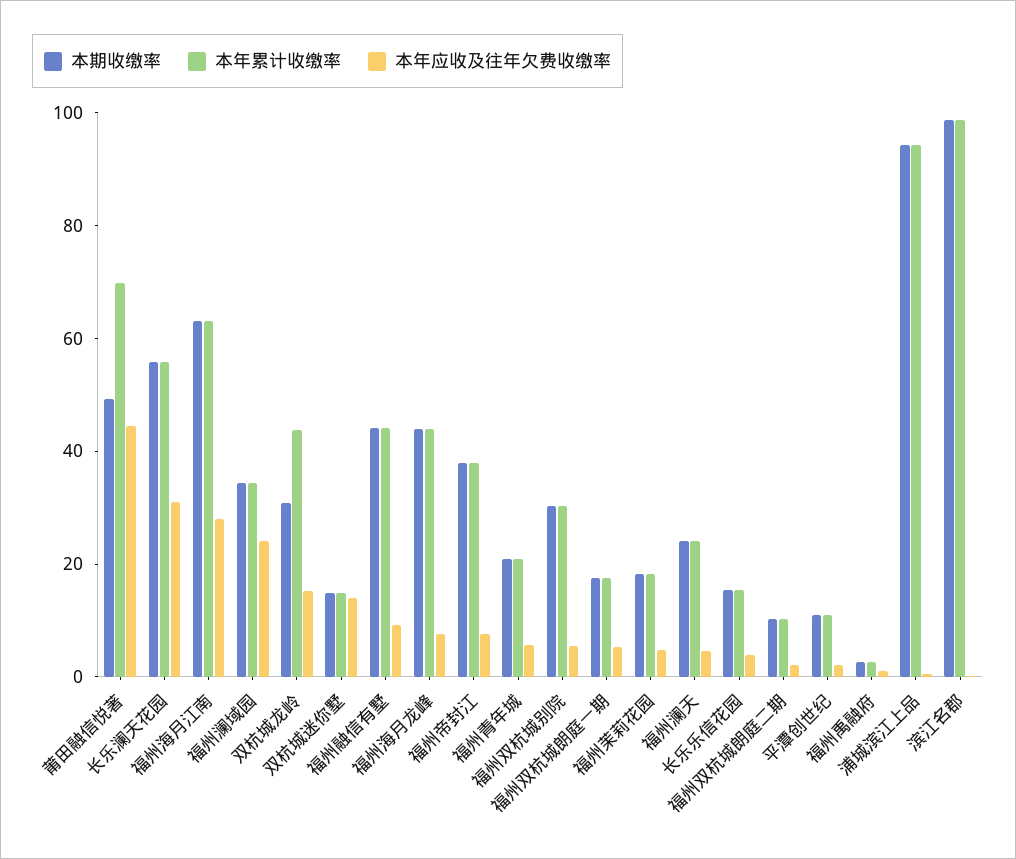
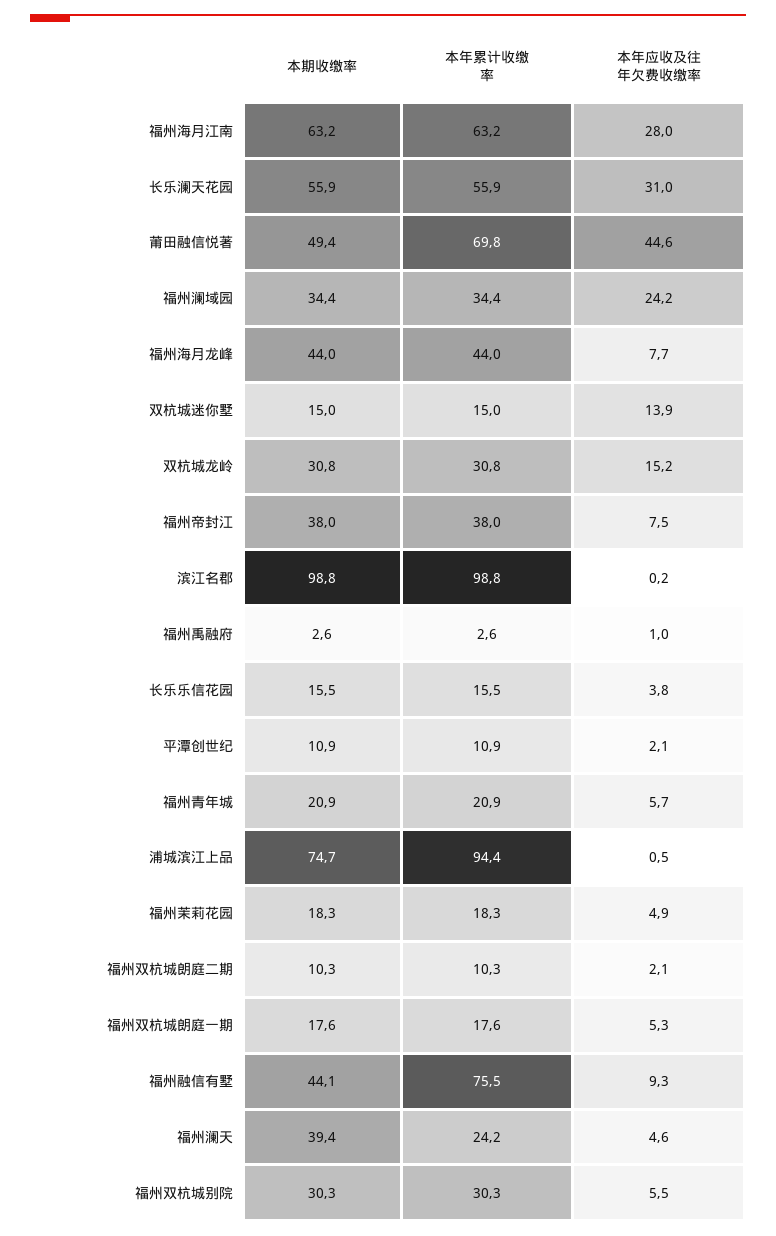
本年累计收缴率, 双杭城龙岭: 45 -> 30.8
本年累计收缴率, 福州融信有墅: 45 -> 75.5
本期收缴率, 福州澜天: 25 -> 39.4
本期收缴率, 浦城滨江上品: 95 -> 74.7

